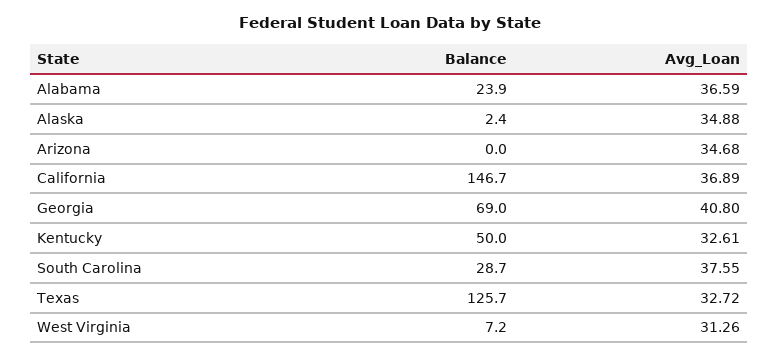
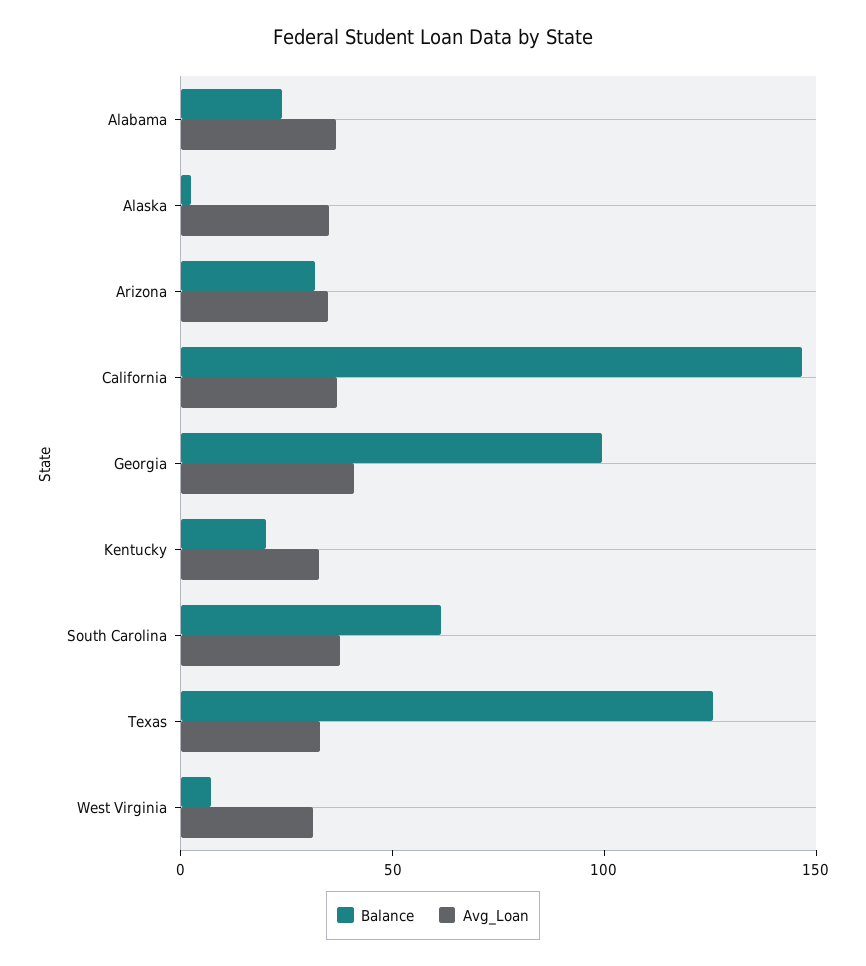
Balance, Arizona: 0 -> 30
Balance, Georgia: 69 -> 100
Balance, Kentucky: 50 -> 20
Balance, South Carolina: 28.7 -> 60

